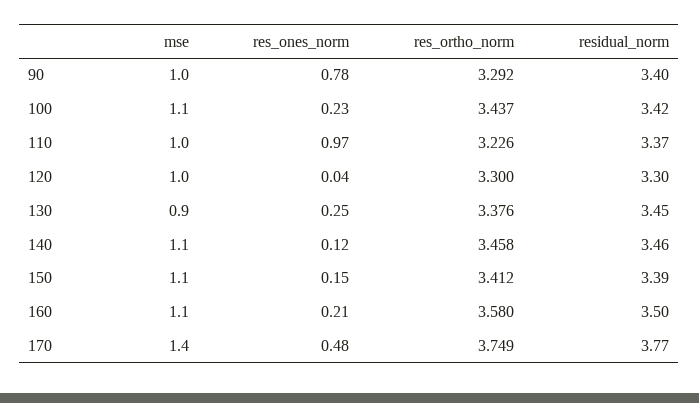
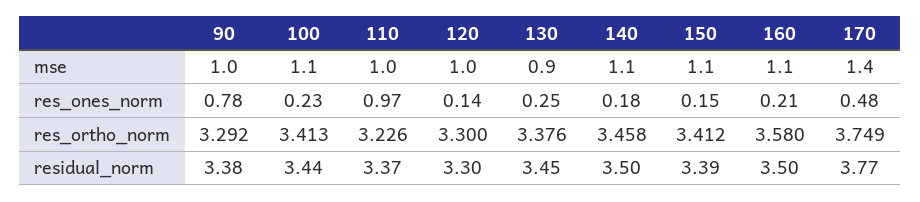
residual_norm, 90: 3.4 -> 3.38
res_ortho_norm, 100: 3.437 -> 3.413
residual_norm, 100: 3.42 -> 3.44
res_ones_norm, 120: 0.04 -> 0.14
res_ones_norm, 140: 0.12 -> 0.18
residual_norm, 140: 3.46 -> 3.5

